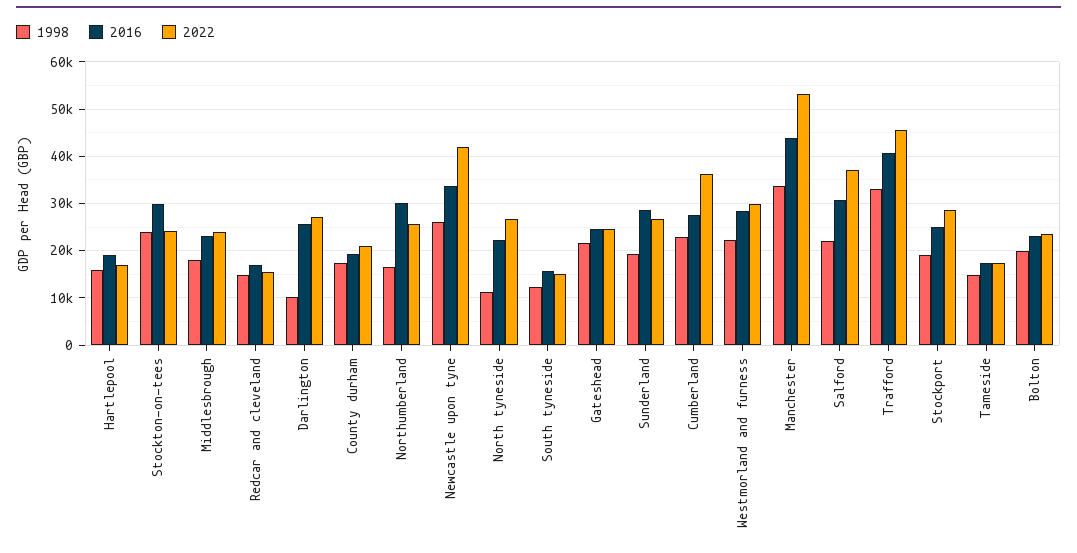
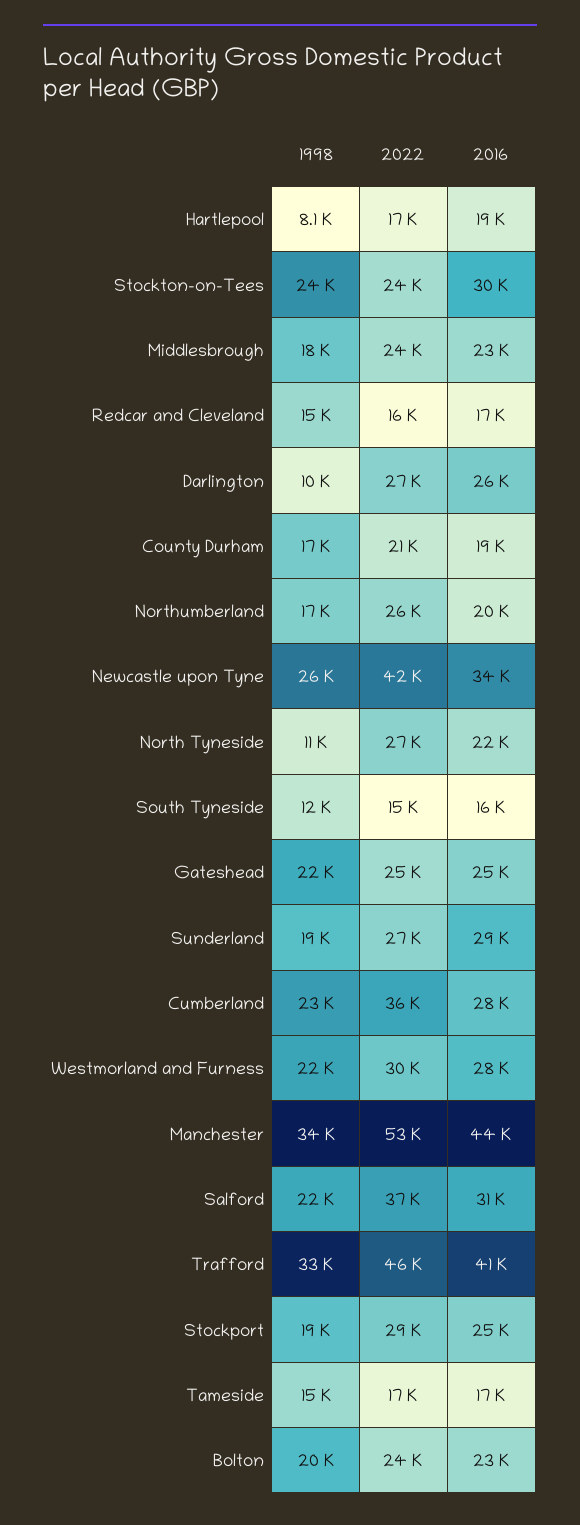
1998, Hartlepool: 16000 -> 8100
2016, Northumberland: 30000 -> 20000

